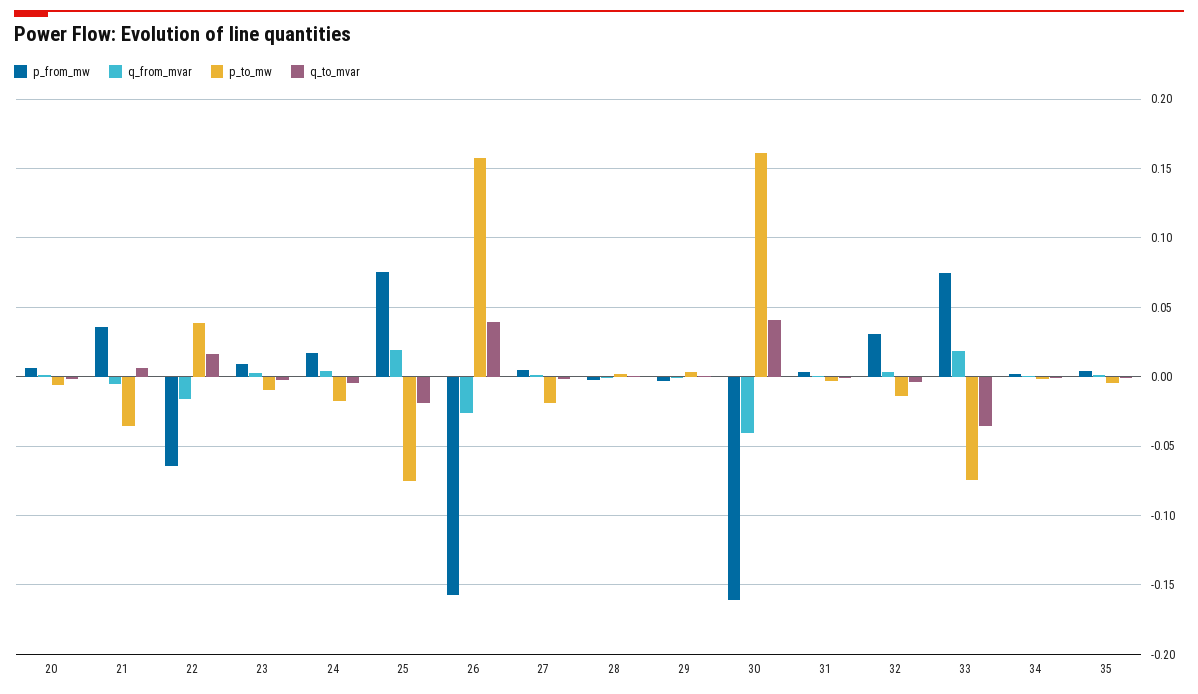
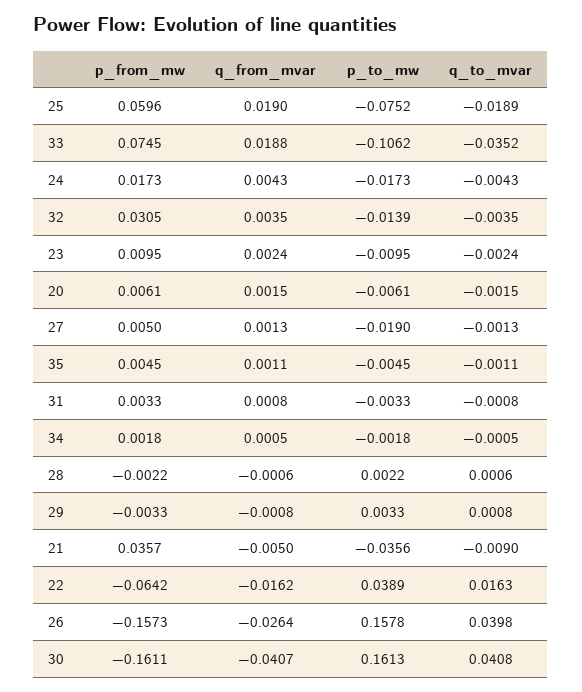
q_to_mvar, 21: 0.005 -> -0.009
p_from_mw, 25: 0.075 -> 0.0596
p_to_mw, 33: -0.075 -> -0.1062

